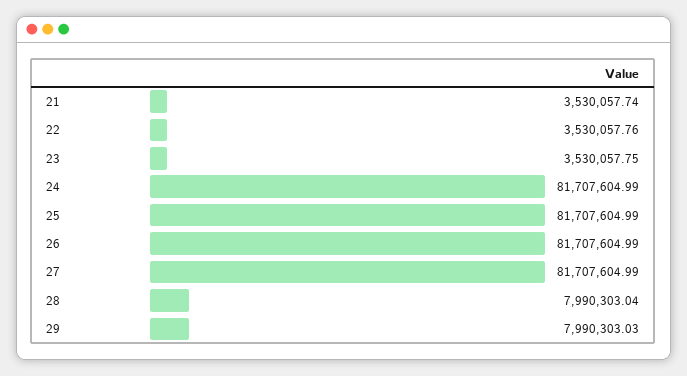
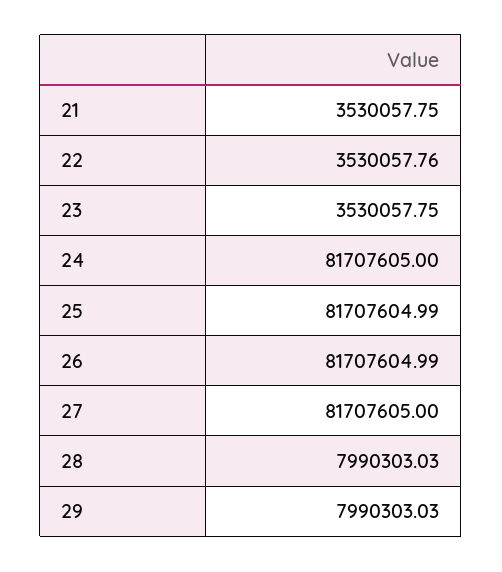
21: 3530057.74 -> 3530057.75
24: 81707604.99 -> 81707605
27: 81707604.99 -> 81707605
28: 7990303.04 -> 7990303.03

